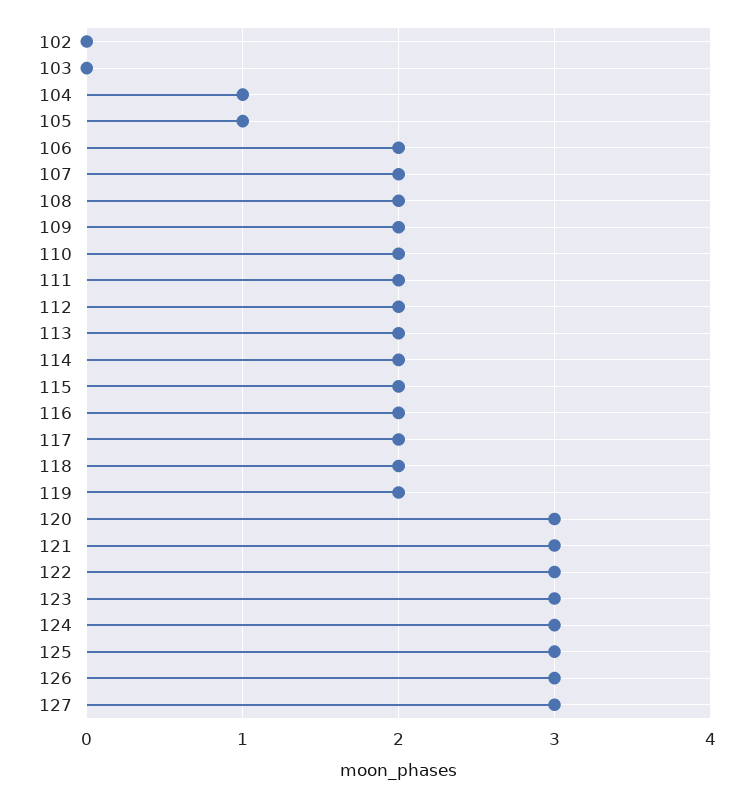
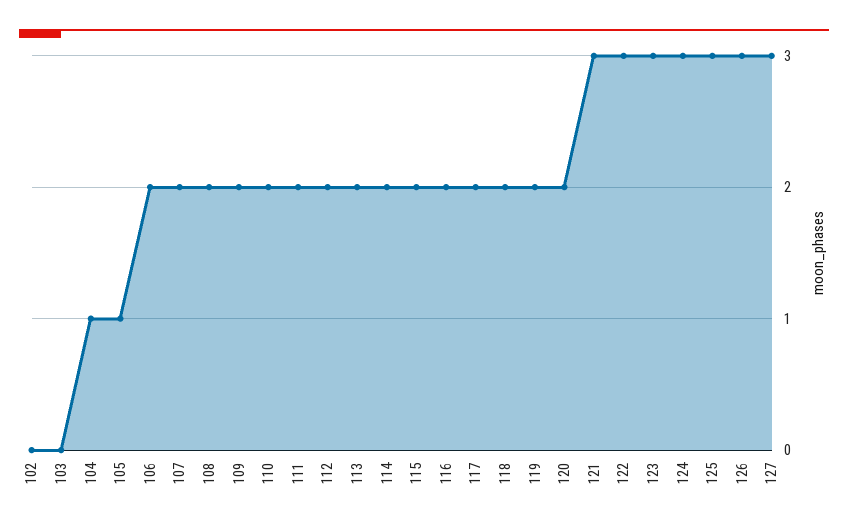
120: 3 -> 2

